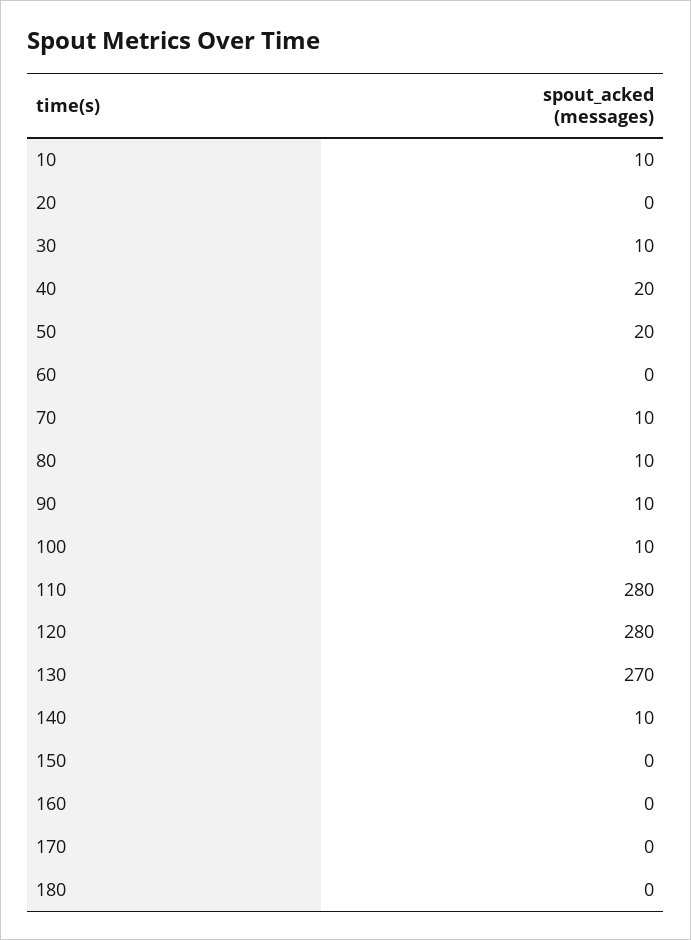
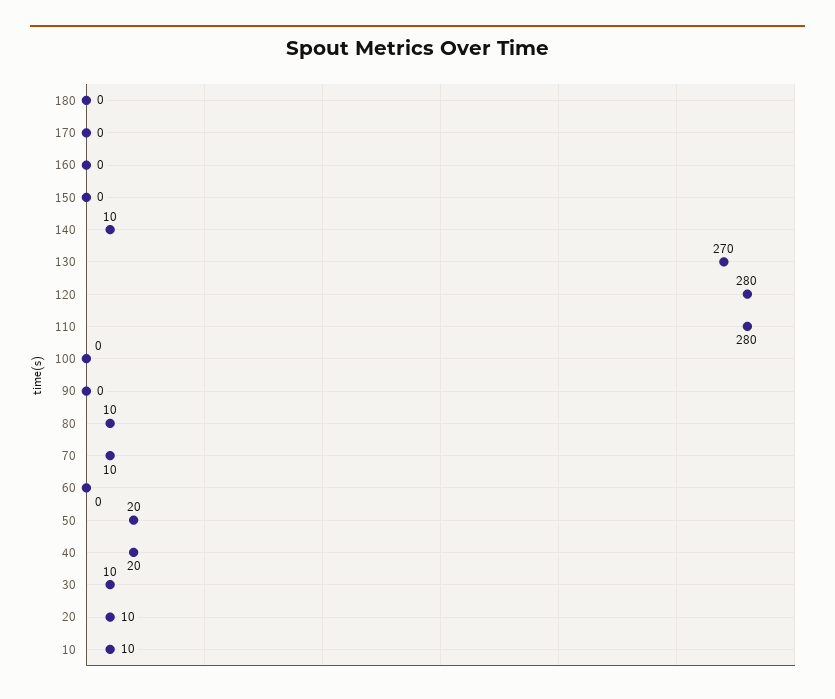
20: 0 -> 10
90: 10 -> 0
100: 10 -> 0

